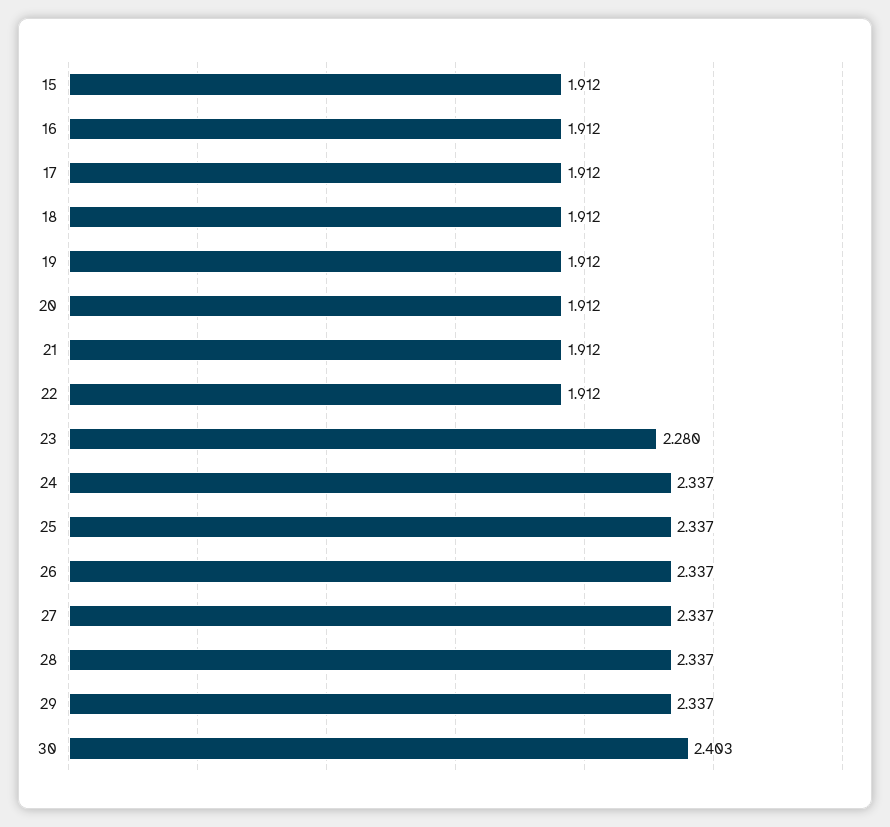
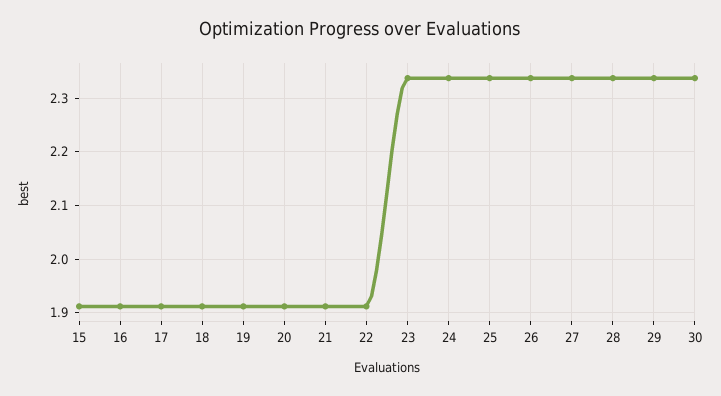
23: 2.28 -> 2.34
30: 2.403 -> 2.34

